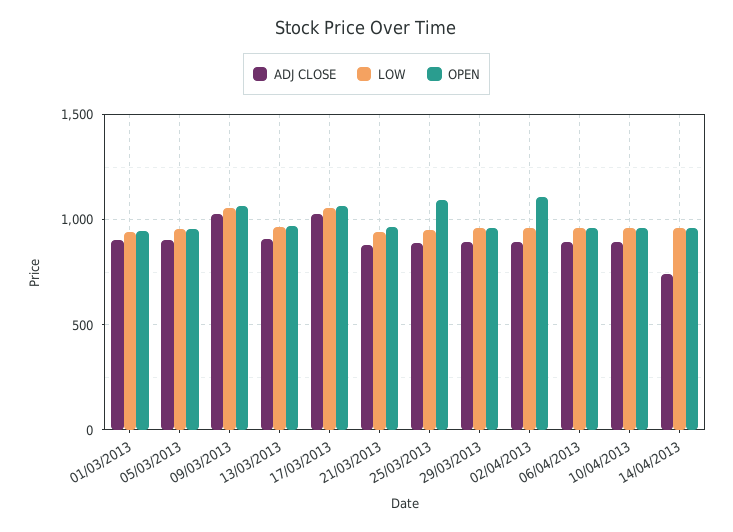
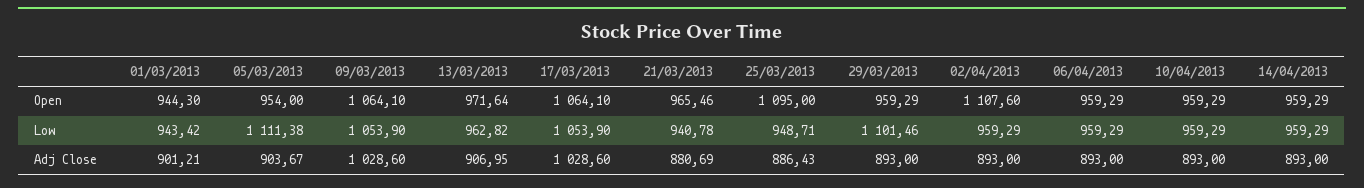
LOW, 05/03/2013: 950 -> 1111.38
LOW, 29/03/2013: 950 -> 1101.46
ADJ CLOSE, 14/04/2013: 750 -> 893

